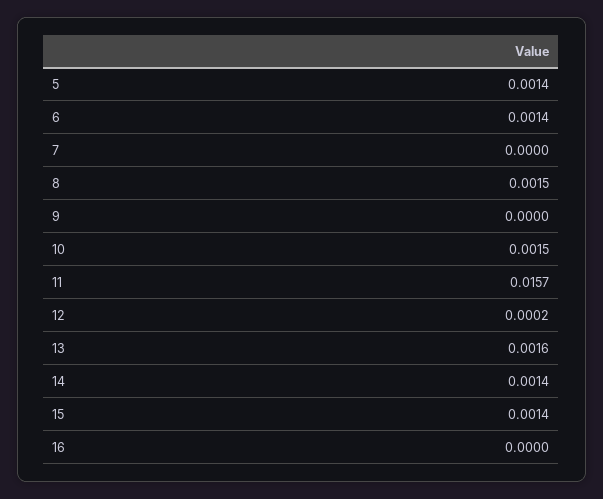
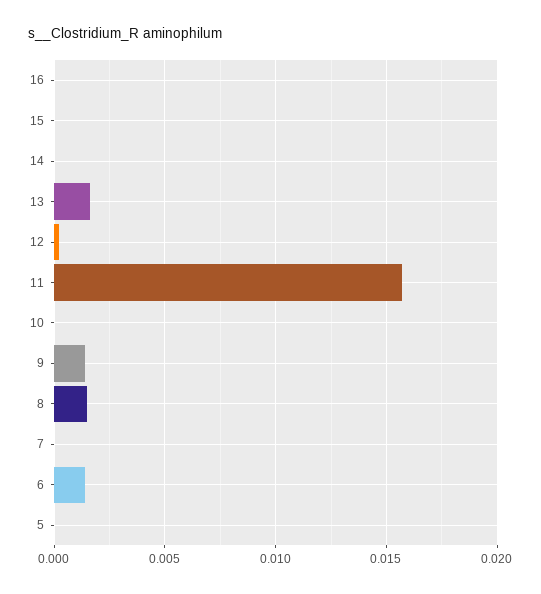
5: 0.0014 -> 0
9: 0 -> 0.0015
10: 0.0015 -> 0
14: 0.0014 -> 0
15: 0.0014 -> 0

